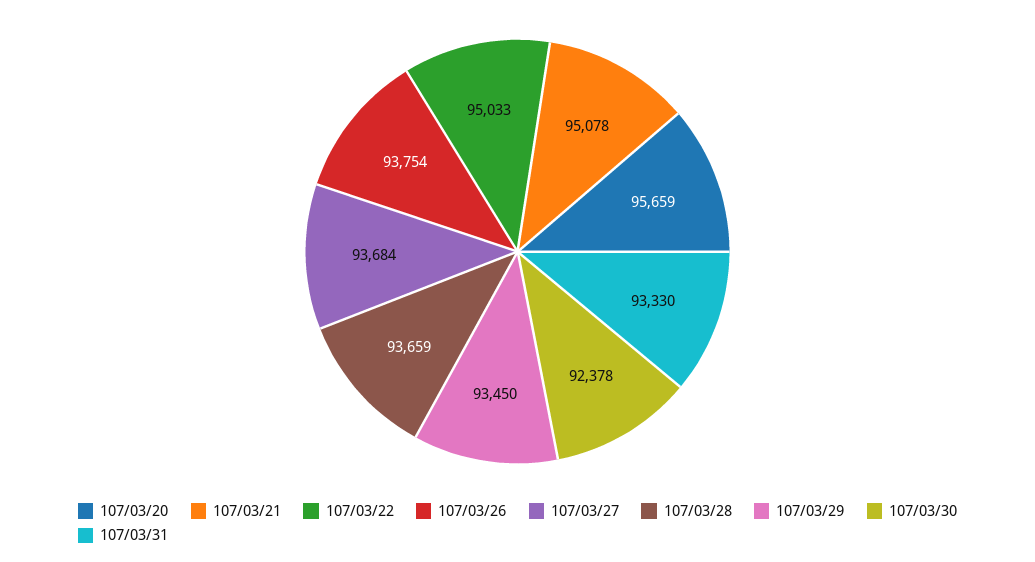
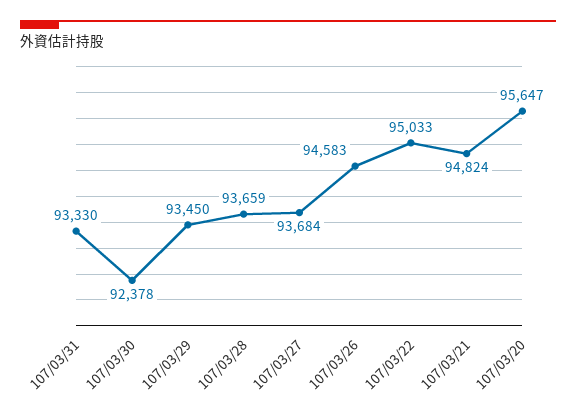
107/03/20: 95659 -> 95647
107/03/21: 95078 -> 94824
107/03/26: 93754 -> 94583

